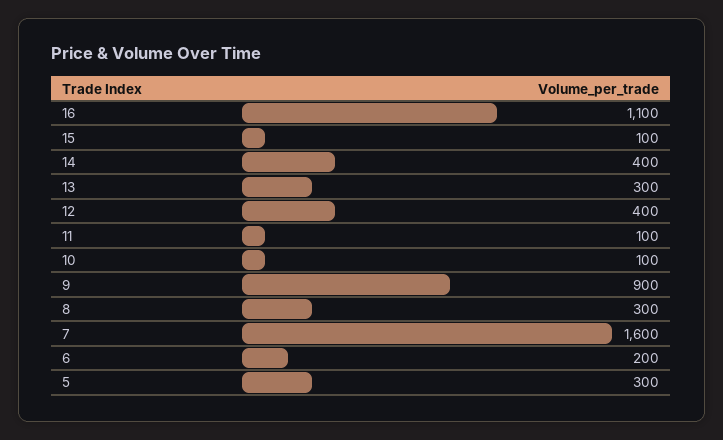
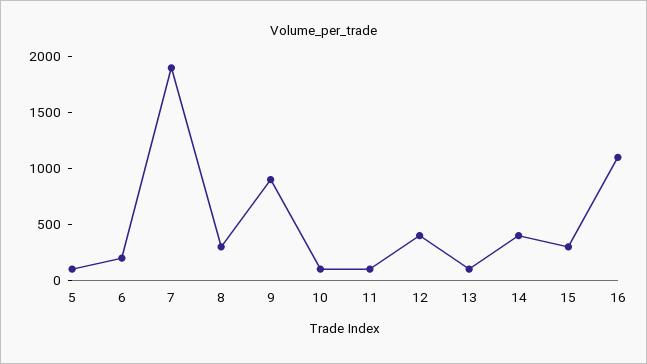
15: 100 -> 300
13: 300 -> 100
7: 1600 -> 1900
5: 300 -> 100

